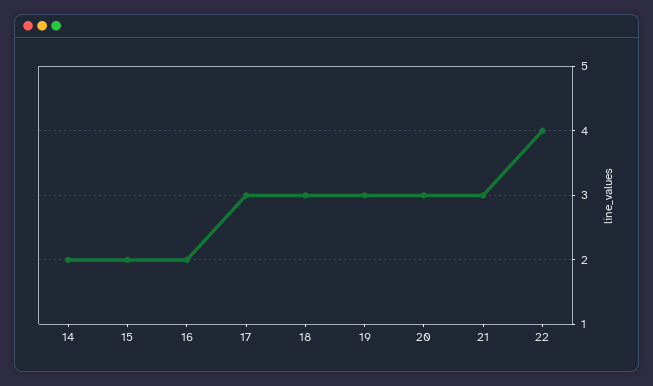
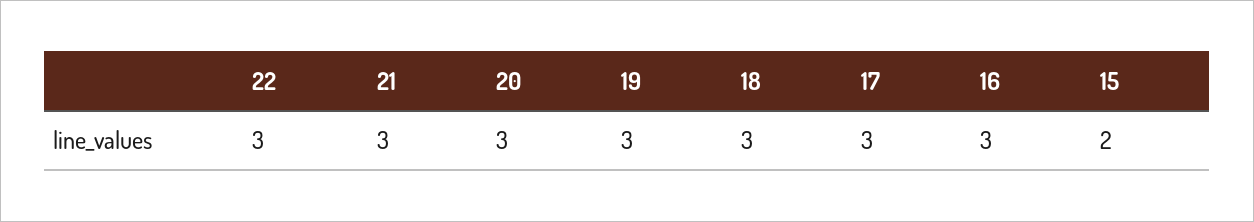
14: 2 -> none
16: 2 -> 3
22: 4 -> 3

